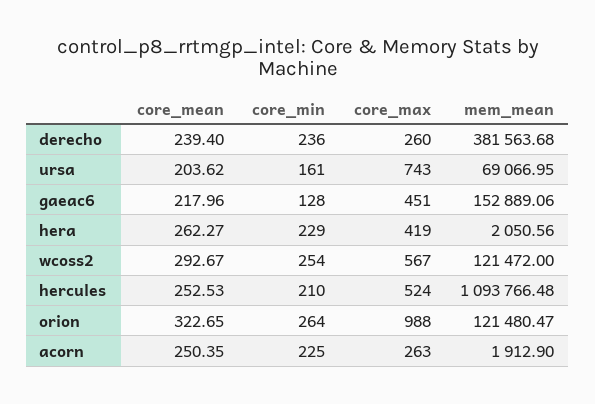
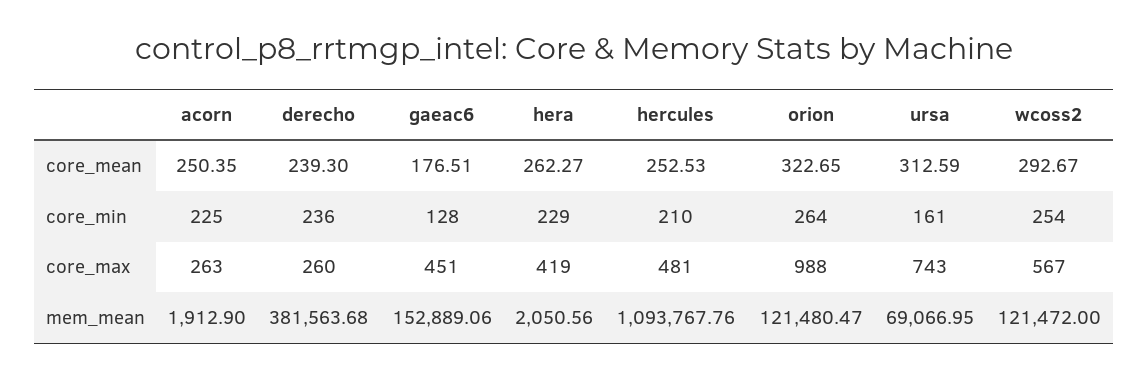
core_mean, derecho: 239.4 -> 239.3
core_mean, ursa: 203.62 -> 312.59
core_mean, gaeac6: 217.96 -> 176.51
core_max, hercules: 524 -> 481
mem_mean, hercules: 1093766.48 -> 1093767.76

